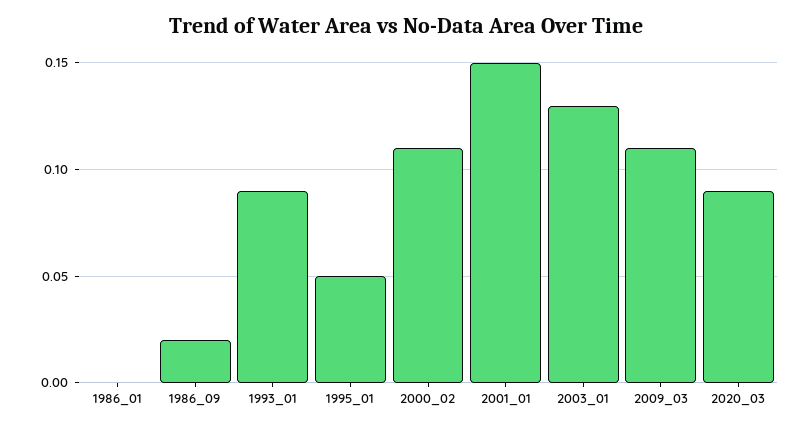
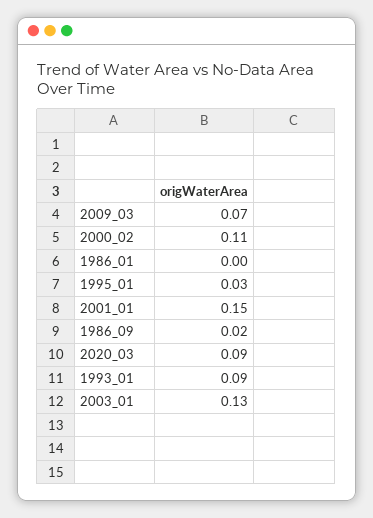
1995_01: 0.05 -> 0.03
2009_03: 0.11 -> 0.07

